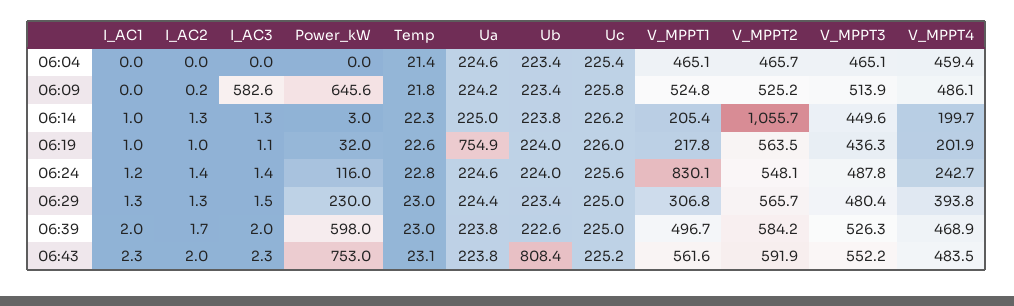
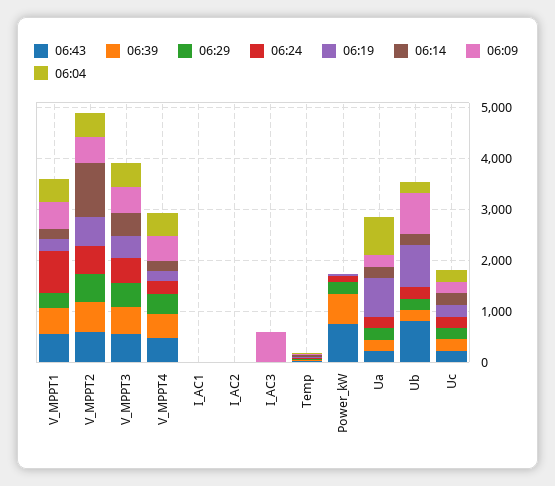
06:04, Ua: 224.6 -> 800
06:09, Power_kW: 645.6 -> 0
06:09, Ub: 223.4 -> 800
06:19, Ub: 224 -> 800

